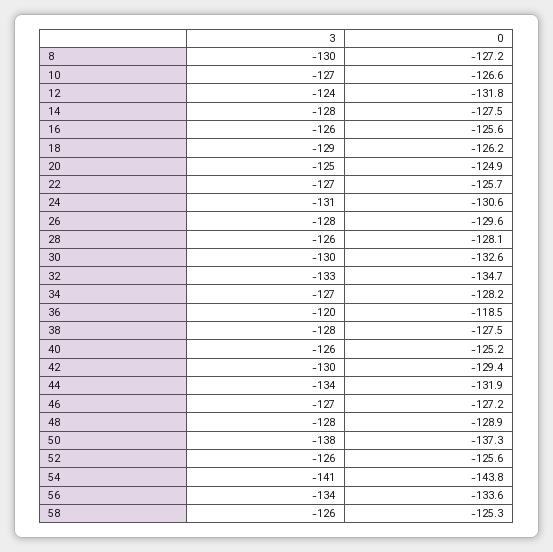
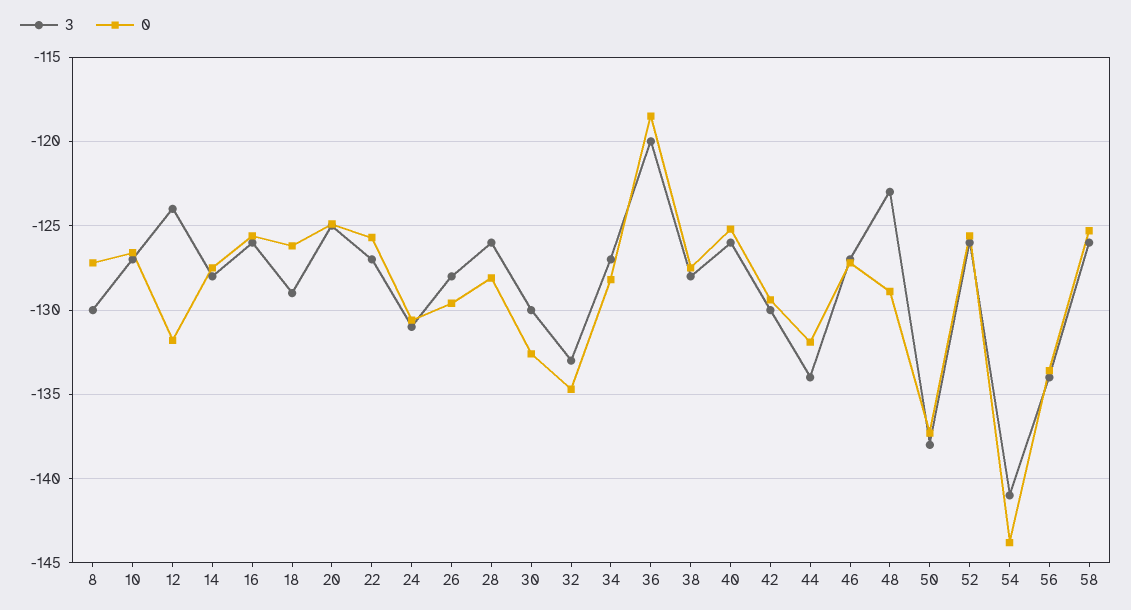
3, 48: -128 -> -123

